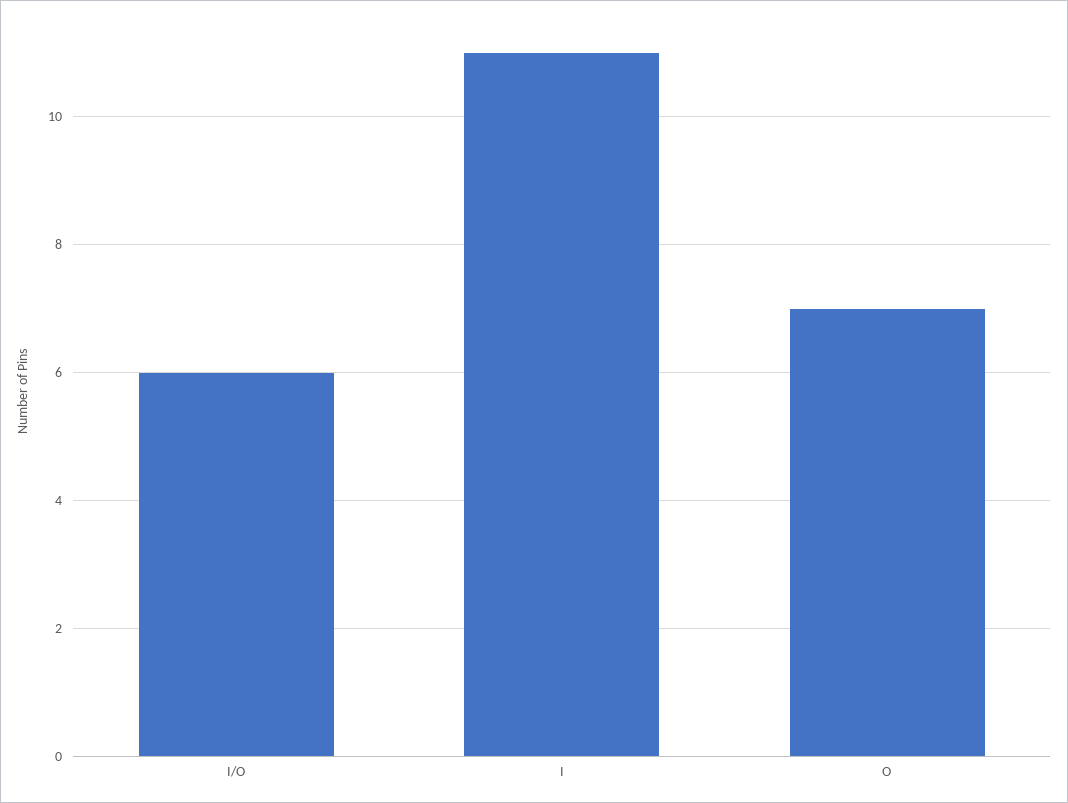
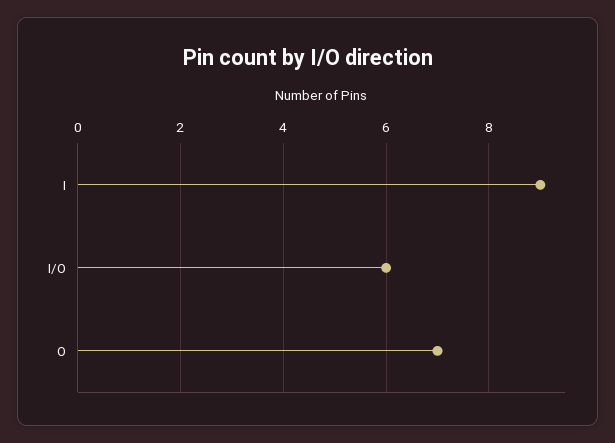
I: 11 -> 9

